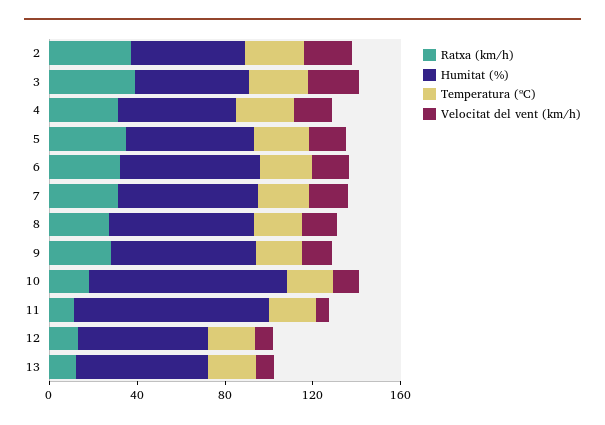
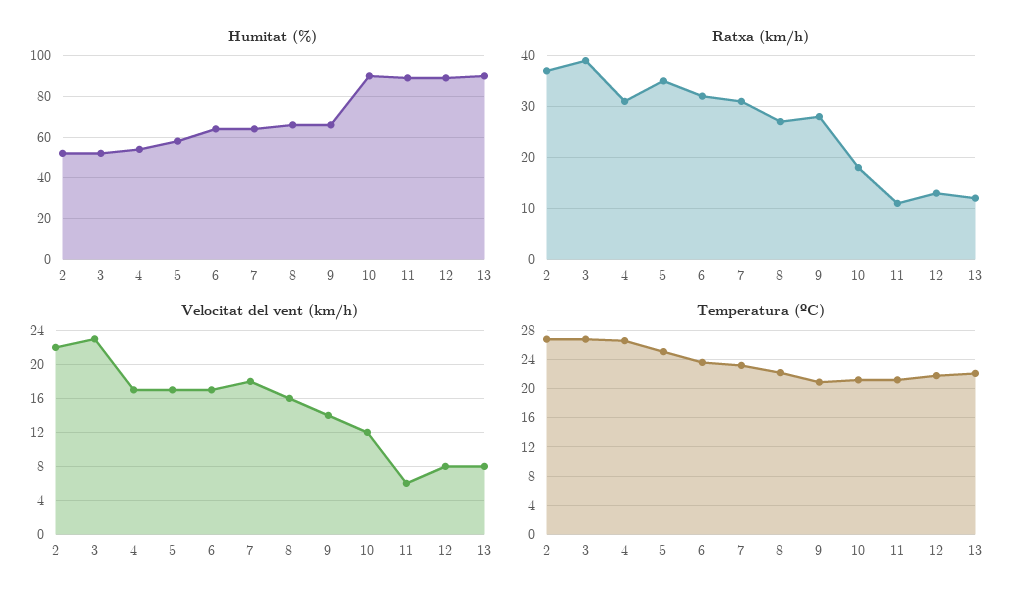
Humitat (%), 12: 60 -> 90
Humitat (%), 13: 60 -> 90

